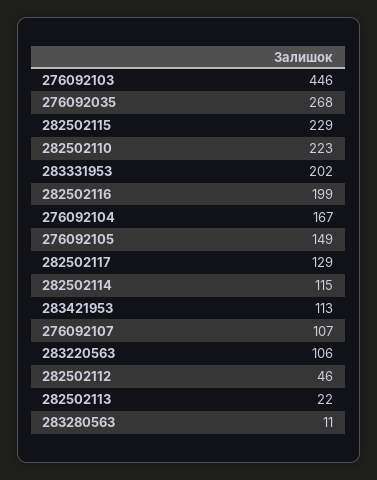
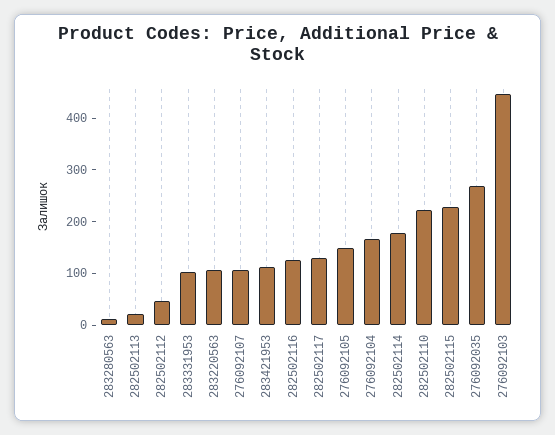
283331953: 202 -> 100
282502116: 199 -> 120
282502114: 115 -> 180

